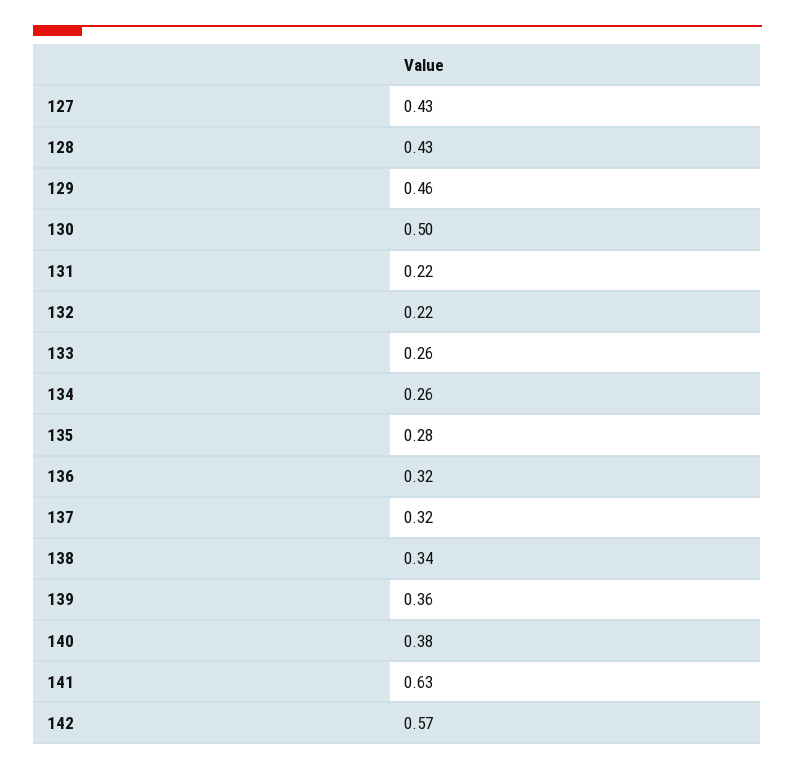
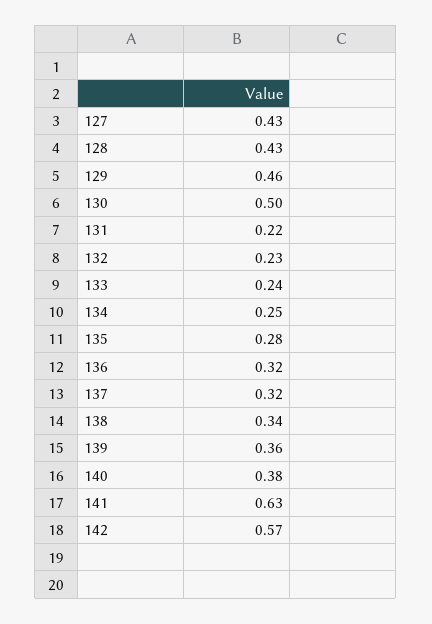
132: 0.22 -> 0.23
133: 0.26 -> 0.24
134: 0.26 -> 0.25

